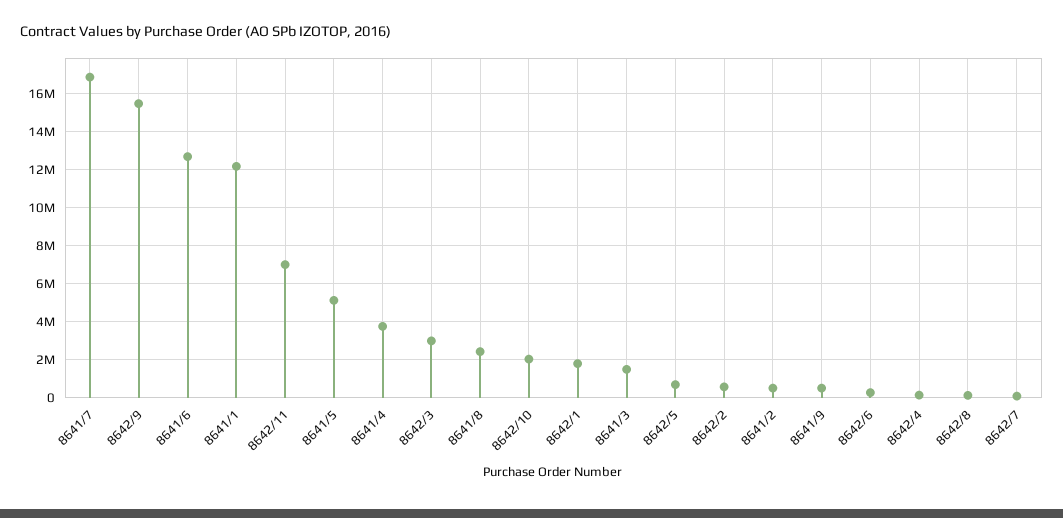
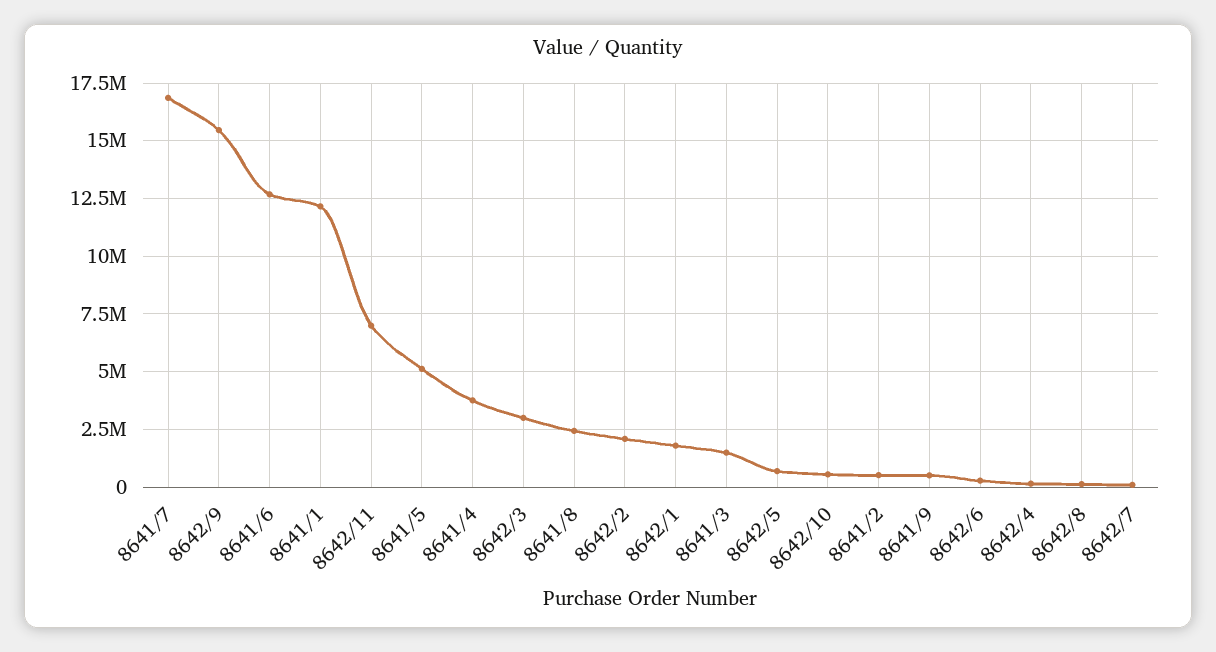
8642/10: 2000000 -> 500000
8642/2: 500000 -> 2000000

